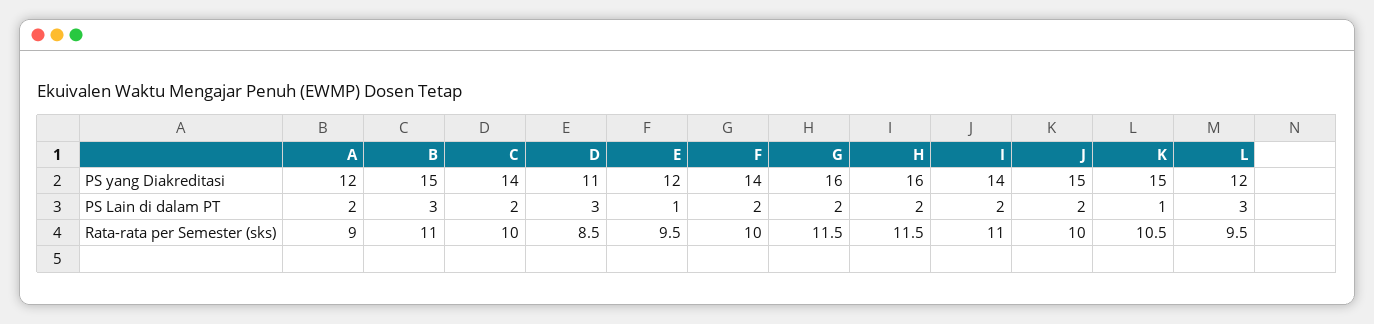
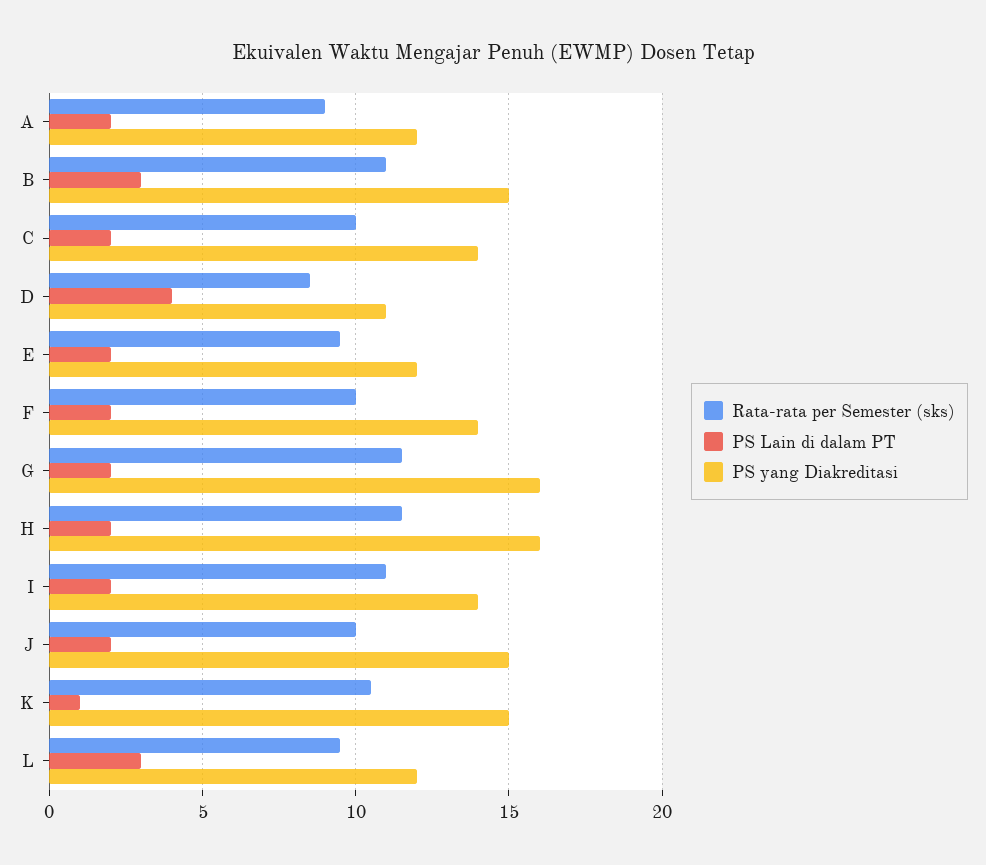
PS Lain di dalam PT, D: 3 -> 4
PS Lain di dalam PT, E: 1 -> 2

